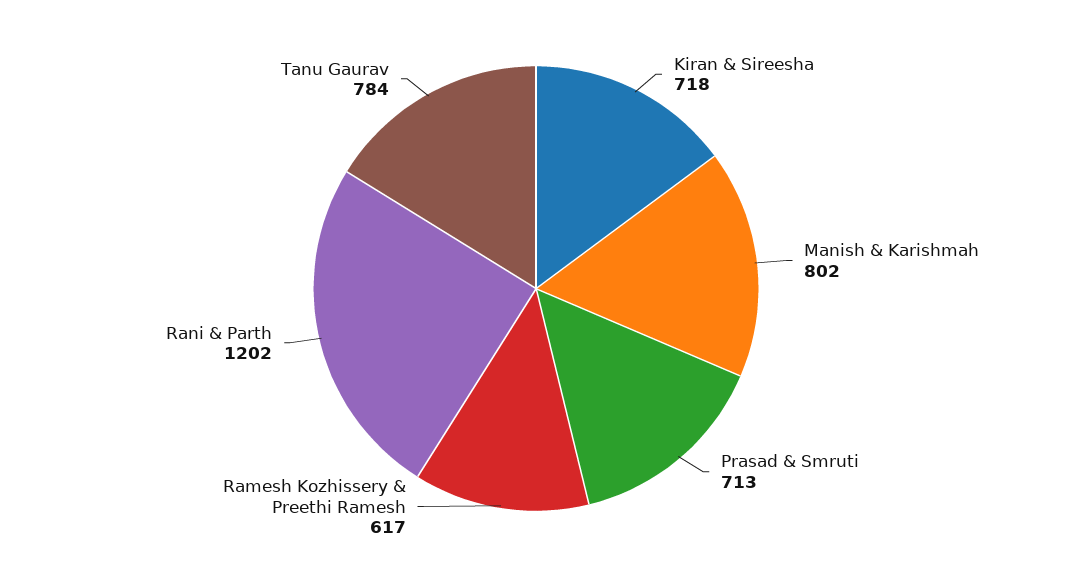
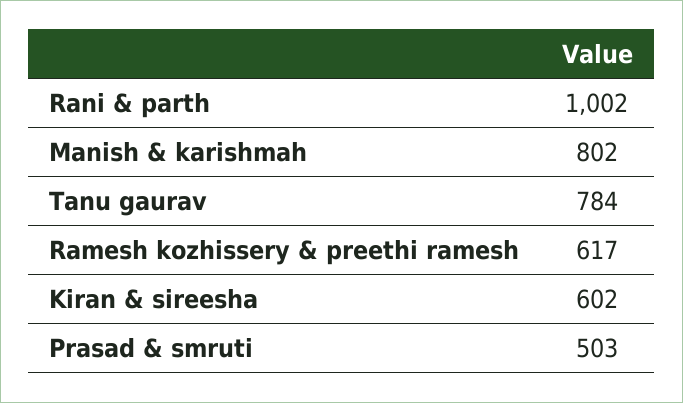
Kiran & Sireesha: 718 -> 602
Prasad & Smruti: 713 -> 503
Rani & Parth: 1202 -> 1002

